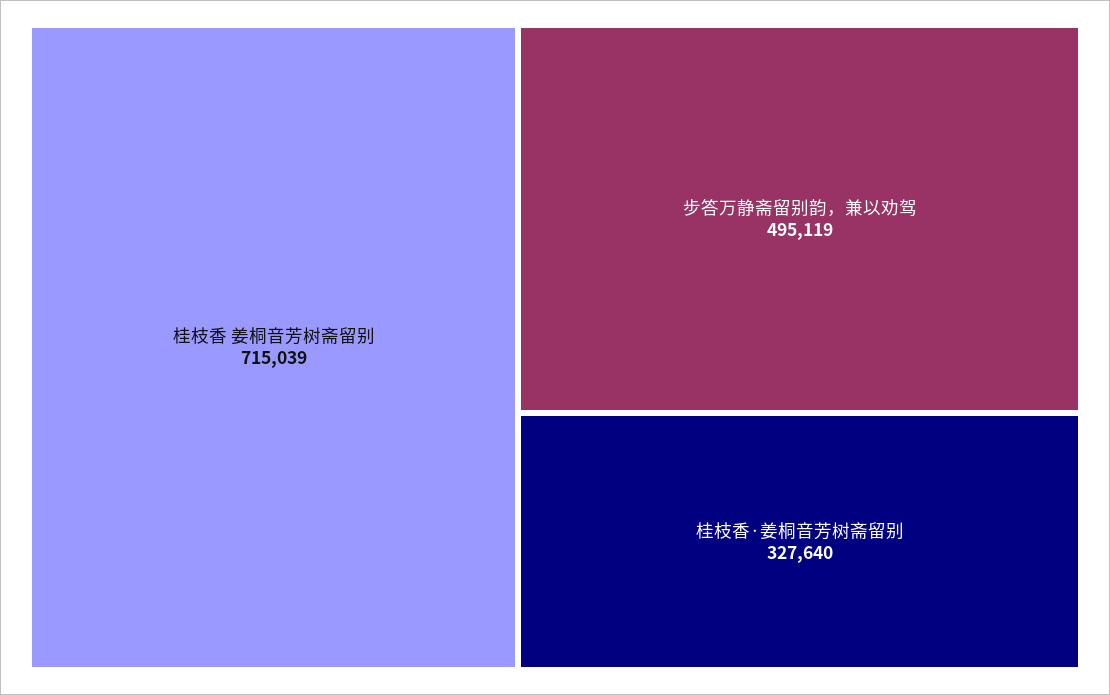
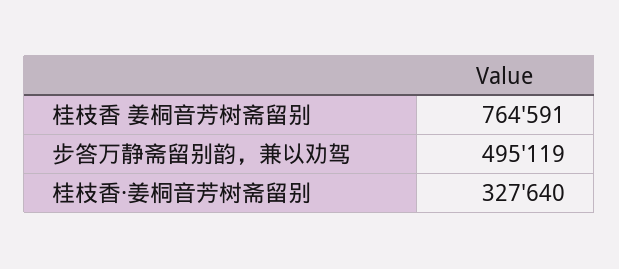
桂枝香 姜桐音芳树斋留别: 715039 -> 764591

